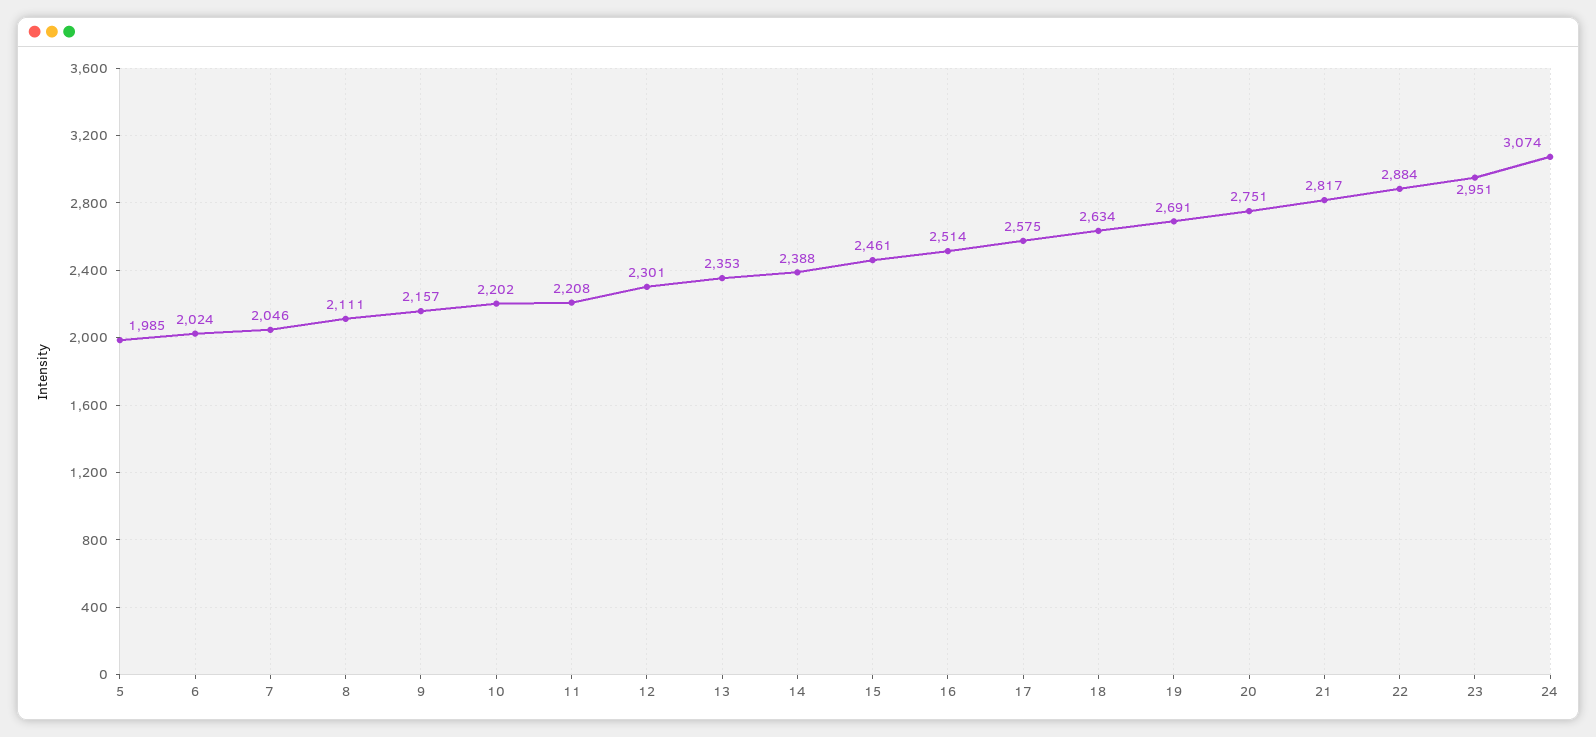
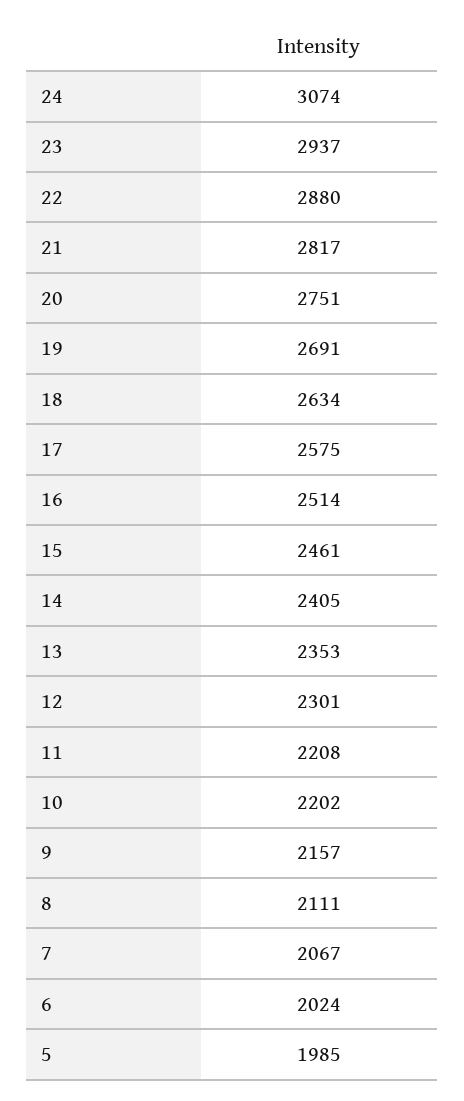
7: 2046 -> 2067
14: 2388 -> 2405
22: 2884 -> 2880
23: 2951 -> 2937

